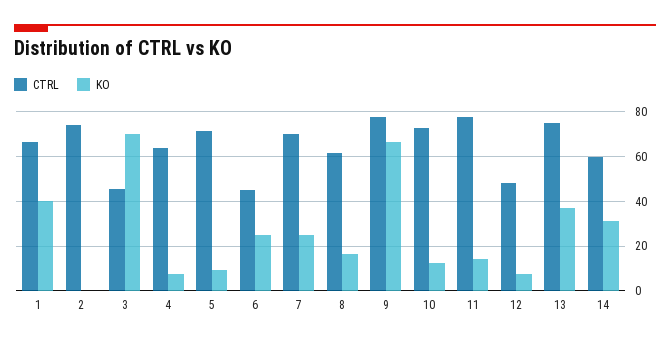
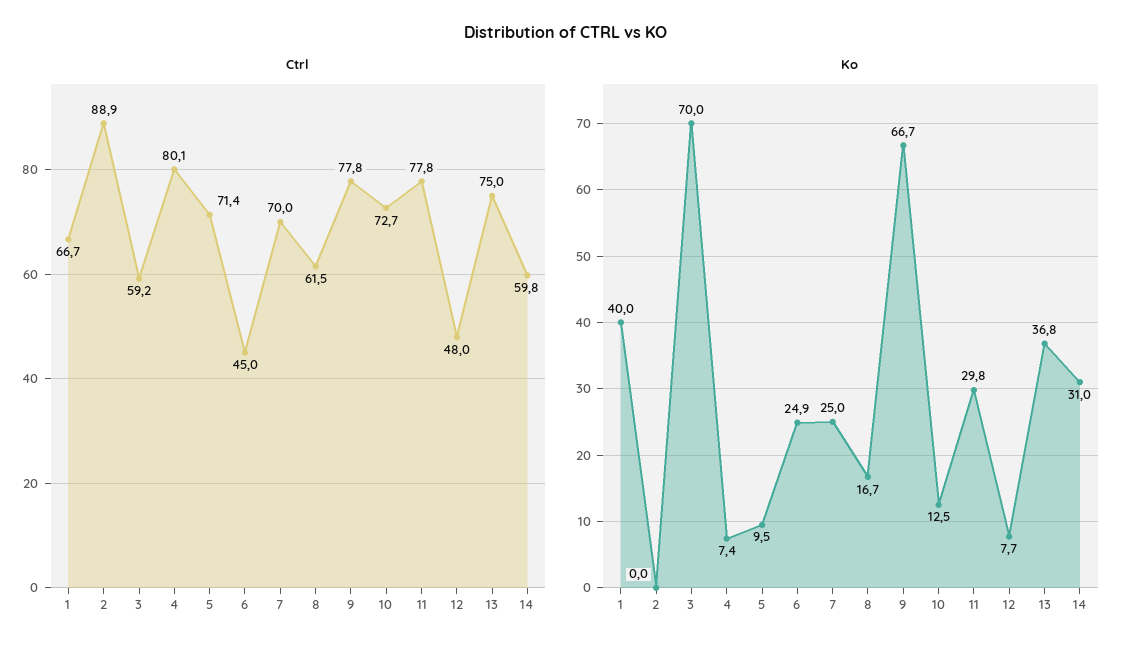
CTRL, 2: 75 -> 88.9
CTRL, 3: 45 -> 59.2
CTRL, 4: 65 -> 80.1
KO, 11: 15 -> 29.8

